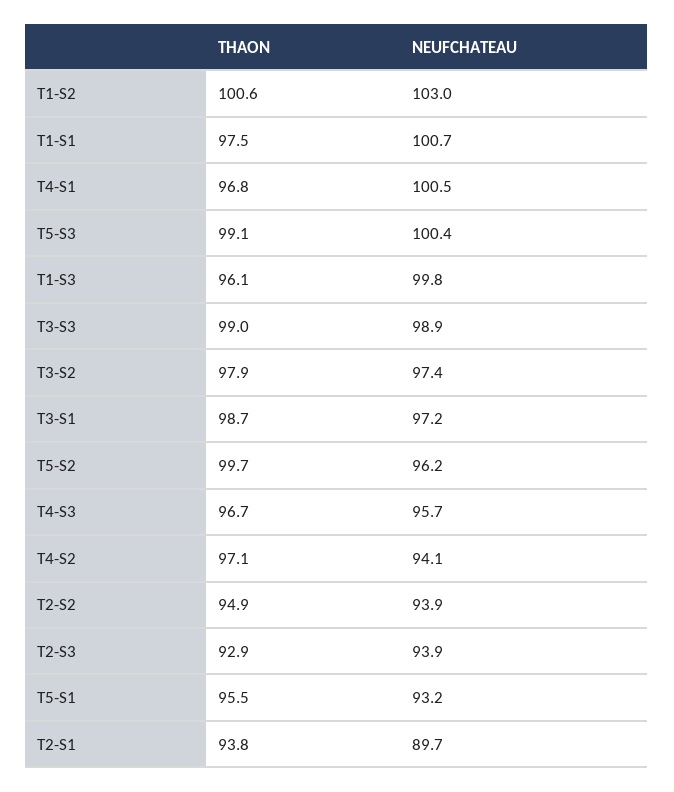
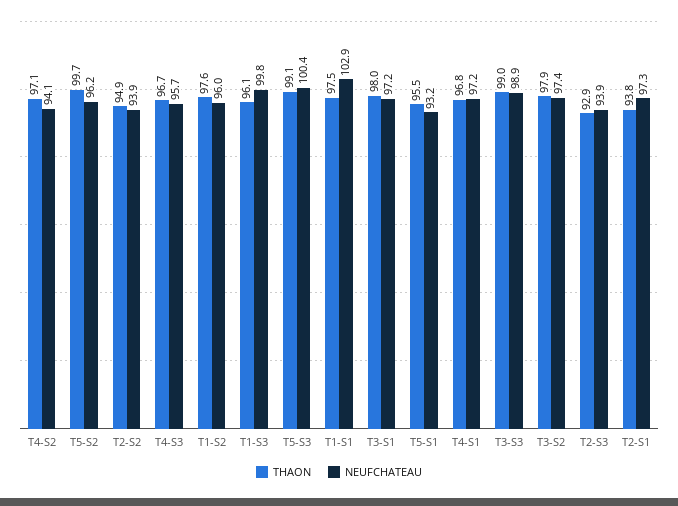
THAON, T1-S2: 100.6 -> 97.6
NEUFCHATEAU, T1-S2: 103 -> 96
NEUFCHATEAU, T1-S1: 100.7 -> 102.9
NEUFCHATEAU, T4-S1: 100.5 -> 97.2
THAON, T3-S1: 98.7 -> 98
NEUFCHATEAU, T2-S1: 89.7 -> 97.3

